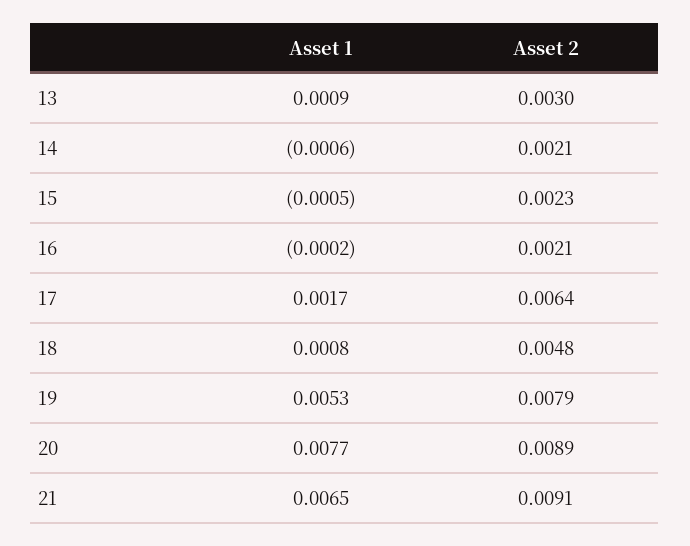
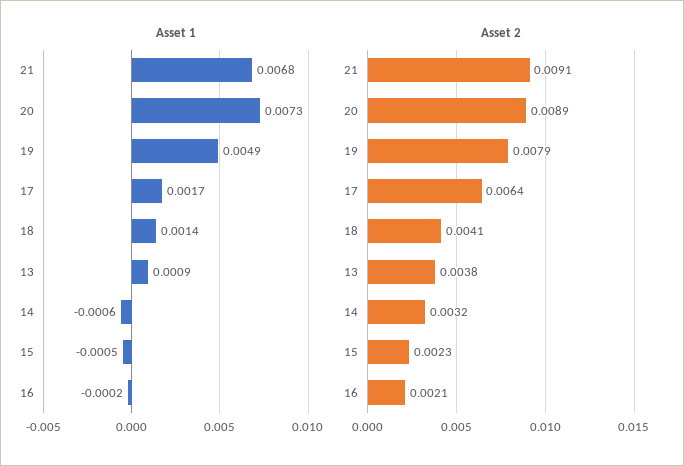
Asset 2, 13: 0.003 -> 0.0038
Asset 2, 14: 0.0021 -> 0.0032
Asset 1, 18: 0.0008 -> 0.0014
Asset 2, 18: 0.0048 -> 0.0041
Asset 1, 19: 0.0053 -> 0.0049
Asset 1, 20: 0.0077 -> 0.0073
Asset 1, 21: 0.0065 -> 0.0068

